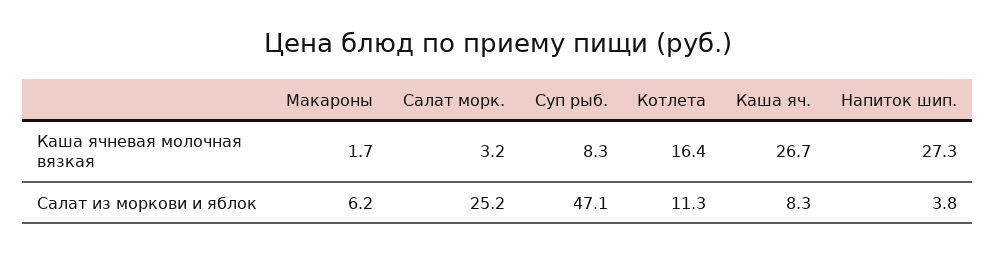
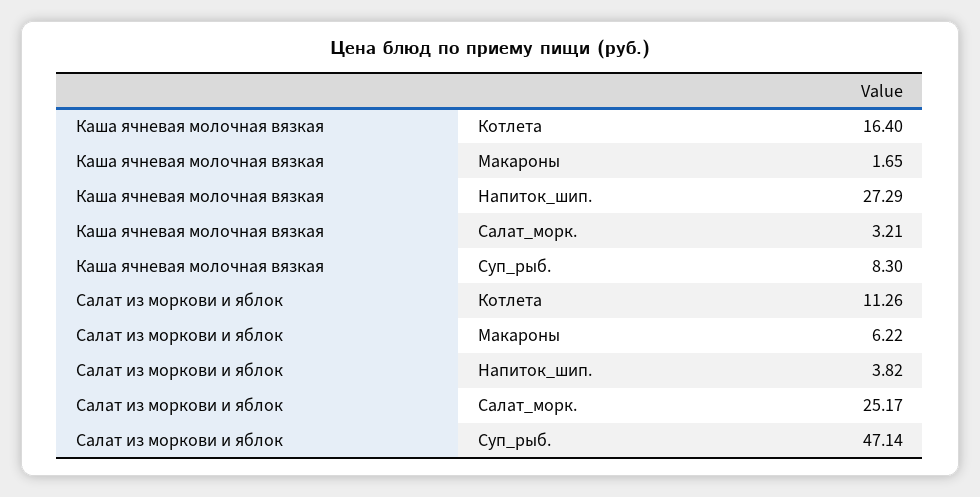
Каша яч., Каша ячневая молочная вязкая: 26.7 -> none
Каша яч., Салат из моркови и яблок: 8.3 -> none

